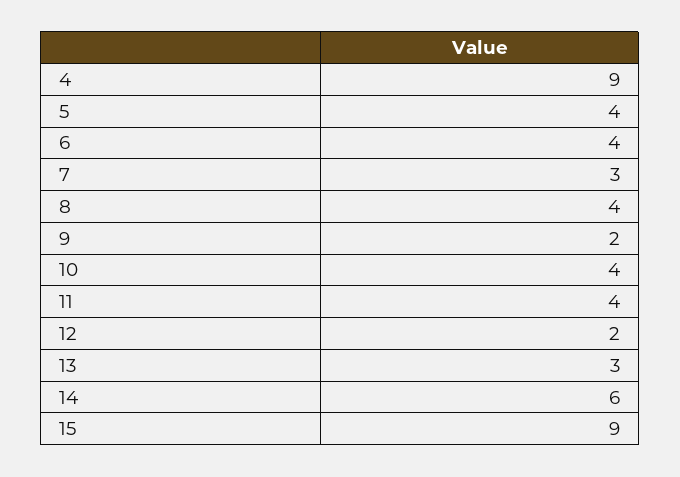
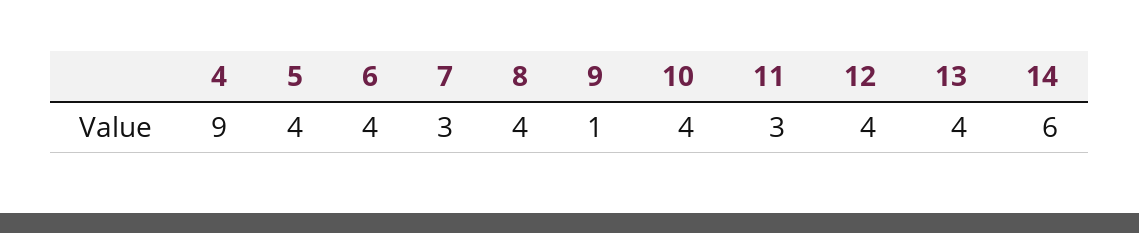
9: 2 -> 1
11: 4 -> 3
12: 2 -> 4
13: 3 -> 4
15: 9 -> none

